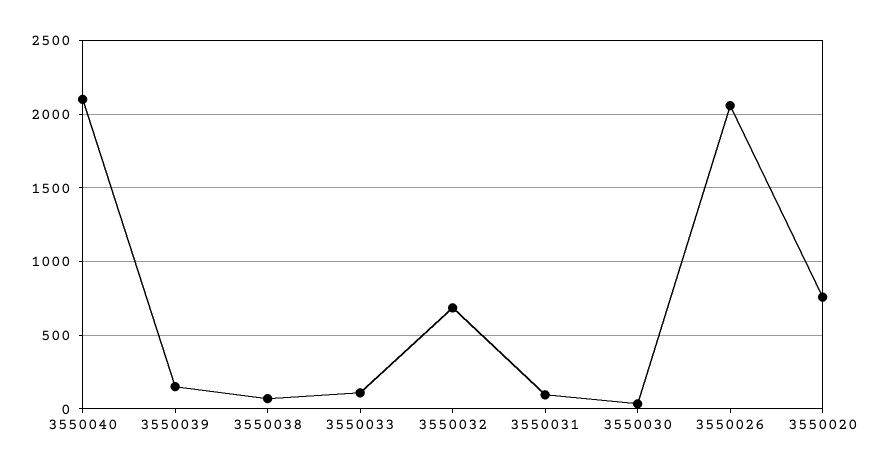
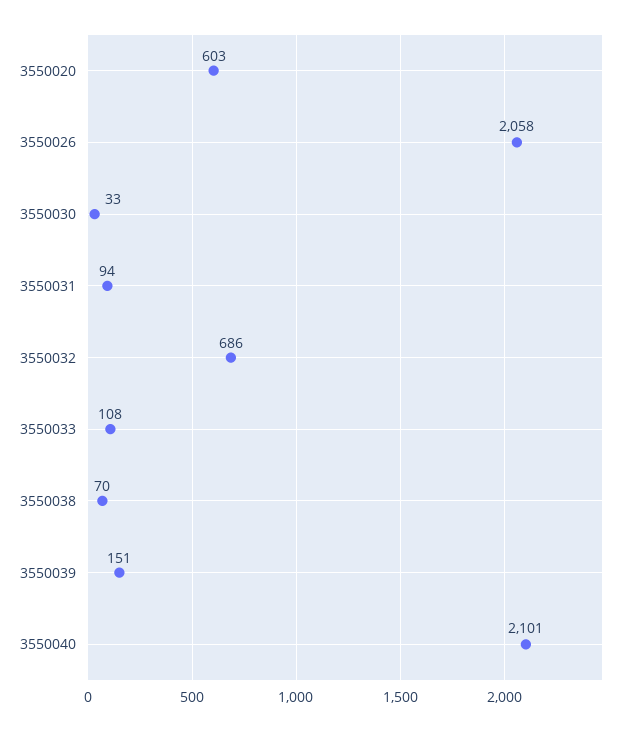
3550020: 750 -> 603

